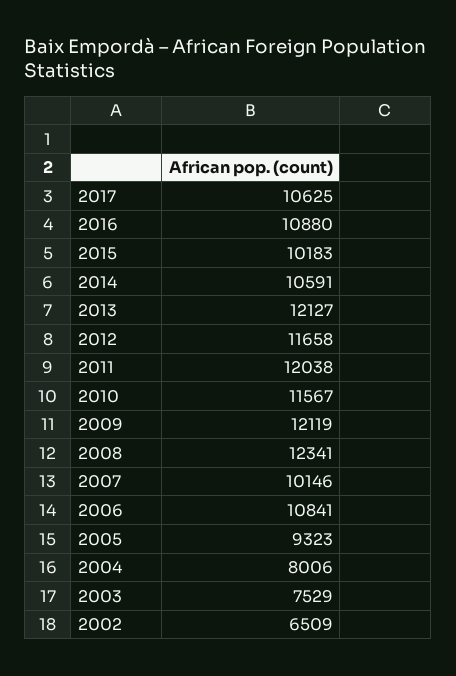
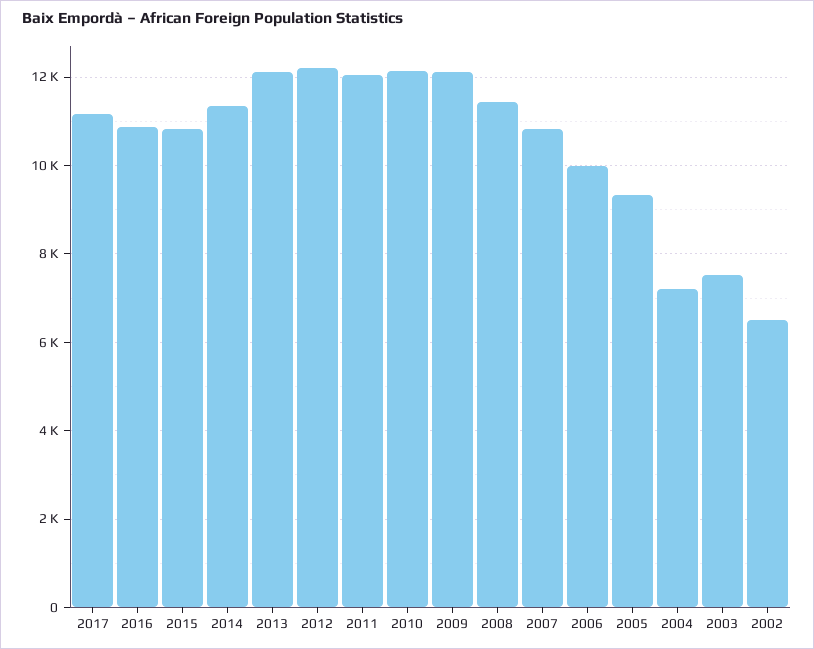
2017: 10625 -> 11200
2015: 10183 -> 10800
2014: 10591 -> 11400
2012: 11658 -> 12200
2010: 11567 -> 12200
2008: 12341 -> 11400
2007: 10146 -> 10800
2006: 10841 -> 10000
2004: 8006 -> 7200

